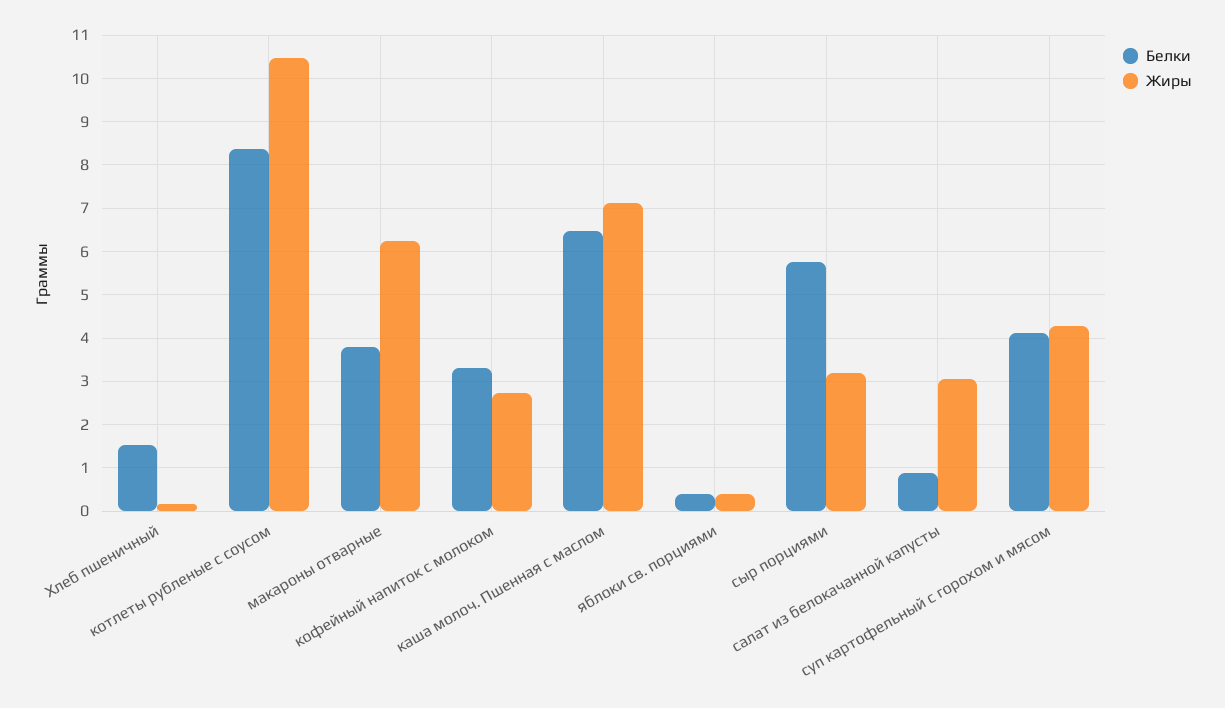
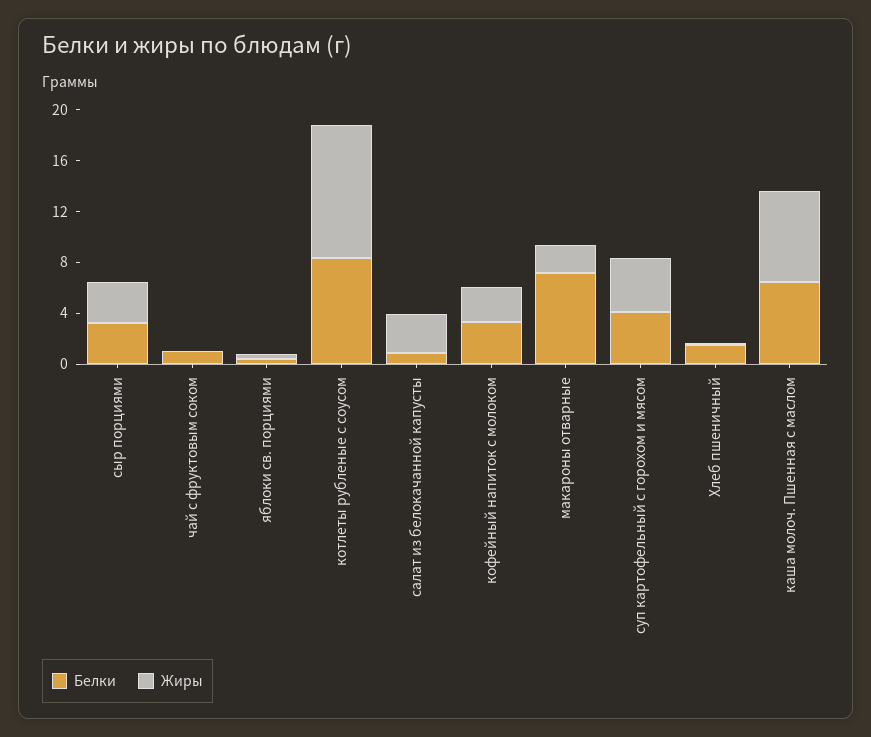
Белки, макароны отварные: 3.8 -> 7
Жиры, макароны отварные: 6.2 -> 2
Белки, сыр порциями: 5.8 -> 3
Белки, чай с фруктовым соком: none -> 1
Жиры, чай с фруктовым соком: none -> 0

